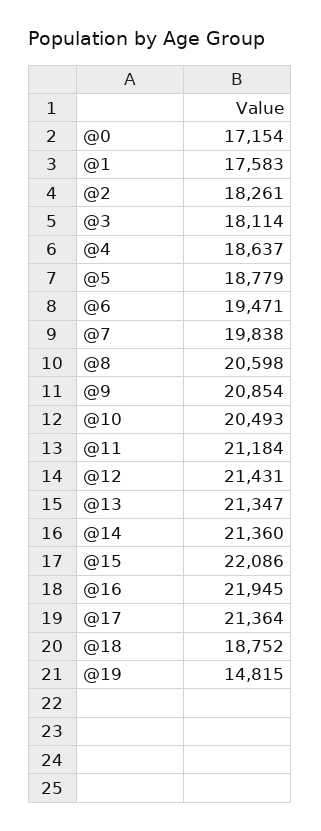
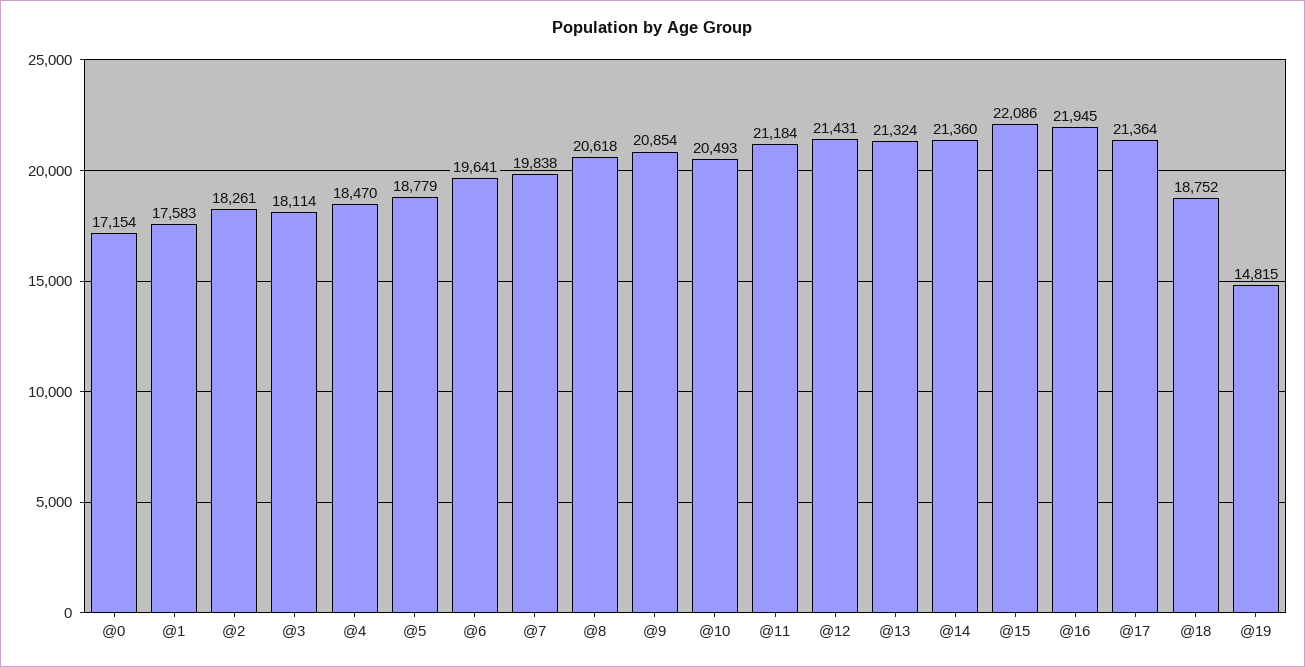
@4: 18637 -> 18470
@6: 19471 -> 19641
@8: 20598 -> 20618
@13: 21347 -> 21324

